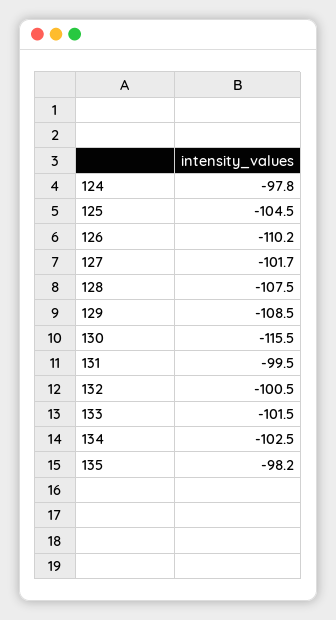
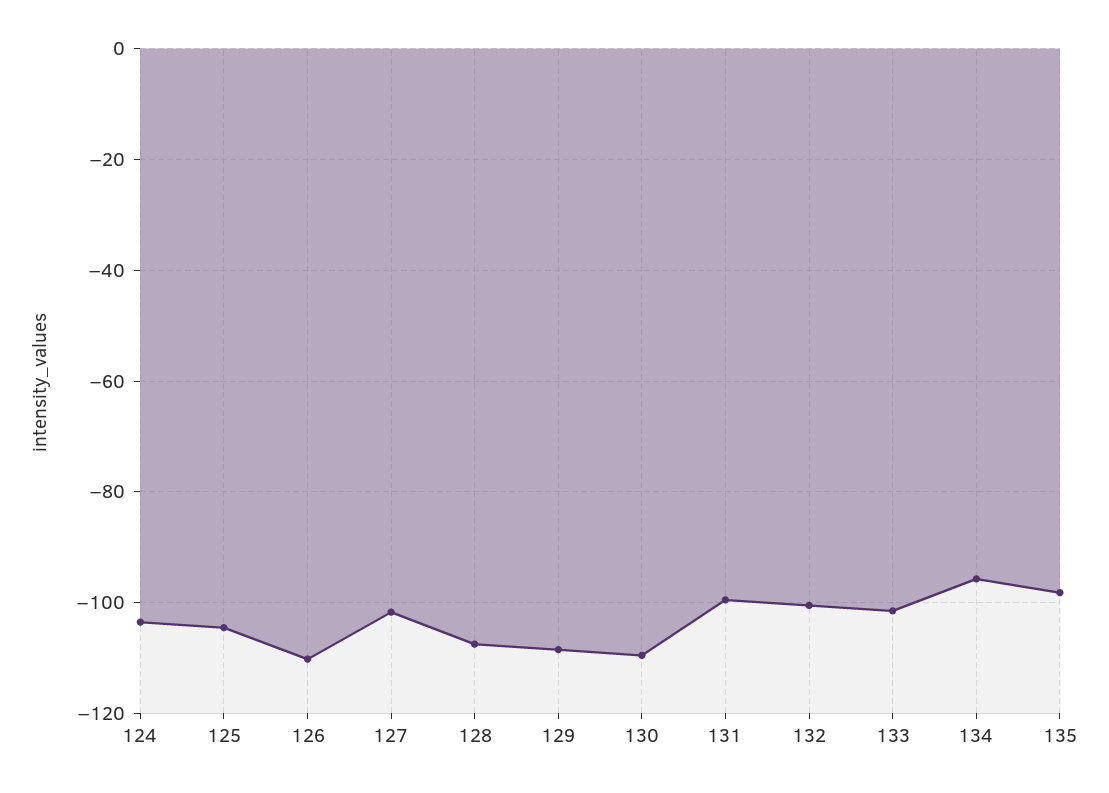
124: -97.8 -> -104
130: -115.5 -> -110
134: -102.5 -> -96

